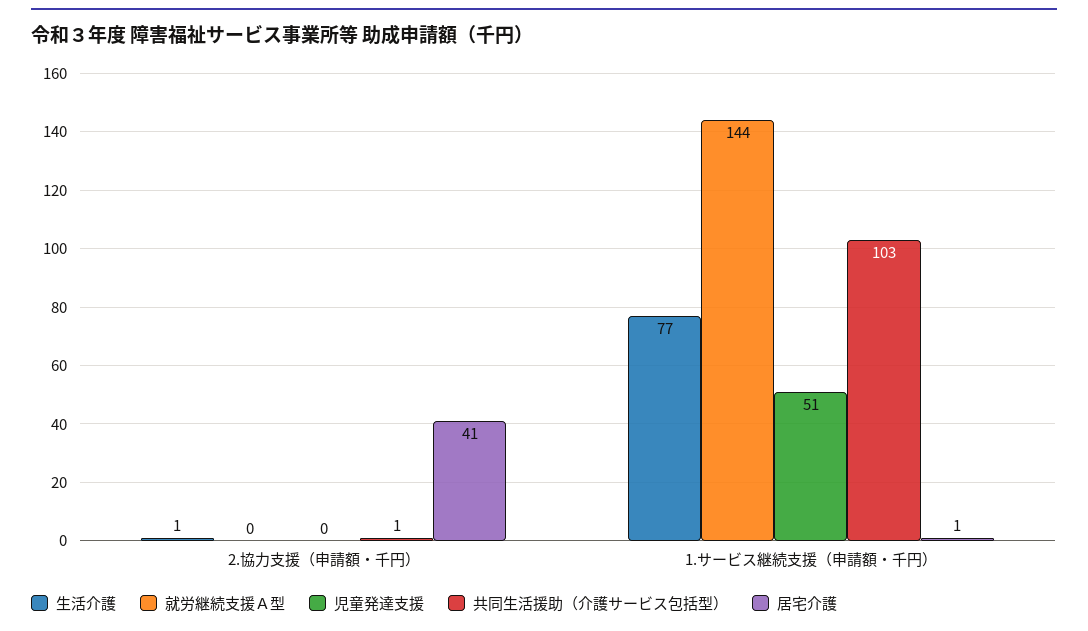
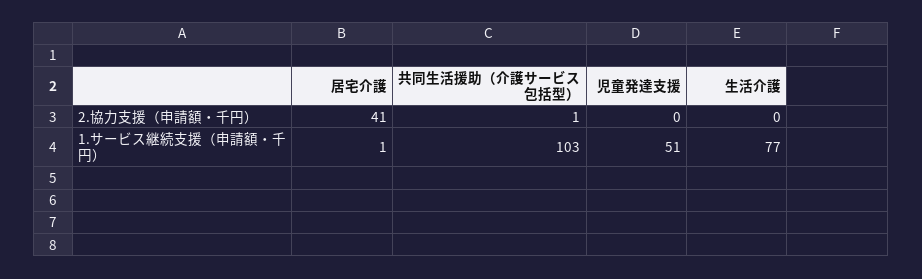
生活介護, 2.協力支援（申請額・千円）: 1 -> 0
就労継続支援Ａ型, 2.協力支援（申請額・千円）: 0 -> none
就労継続支援Ａ型, 1.サービス継続支援（申請額・千円）: 144 -> none

